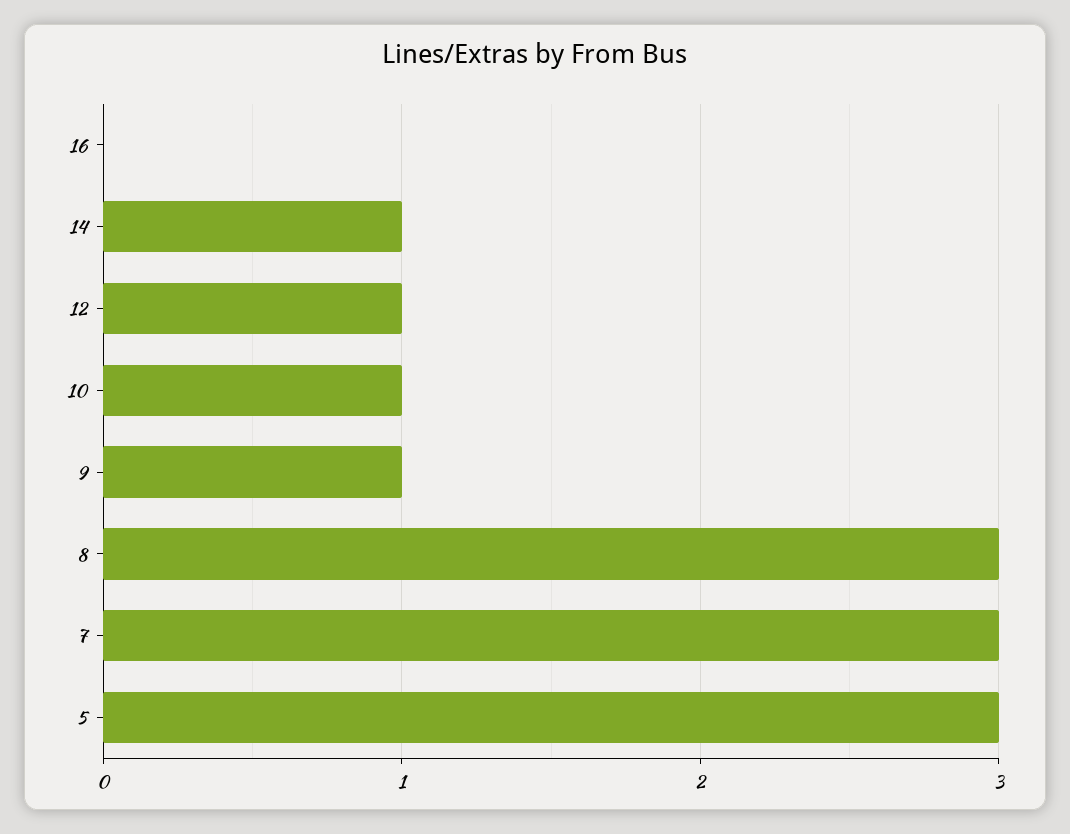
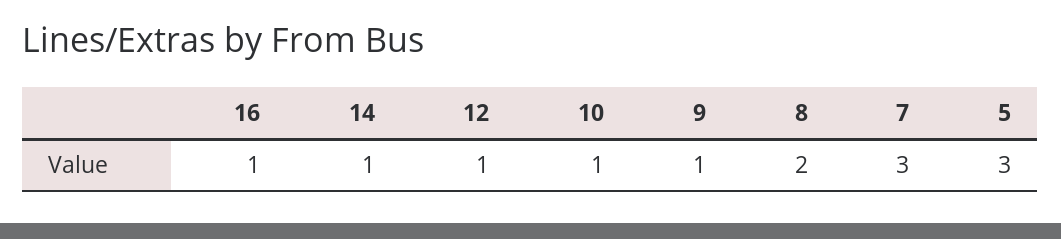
16: 0 -> 1
8: 3 -> 2

